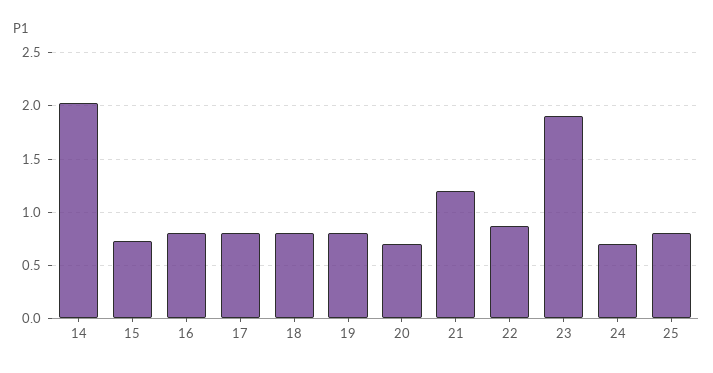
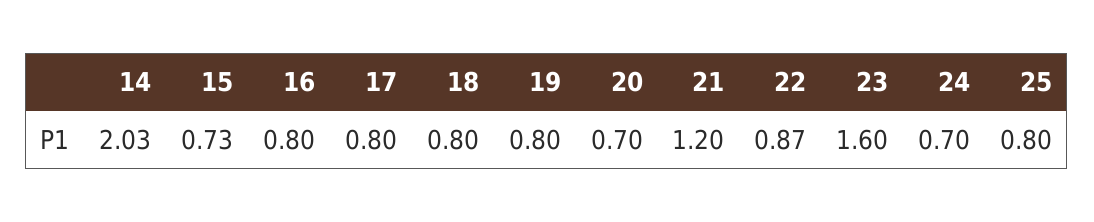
23: 1.9 -> 1.6

